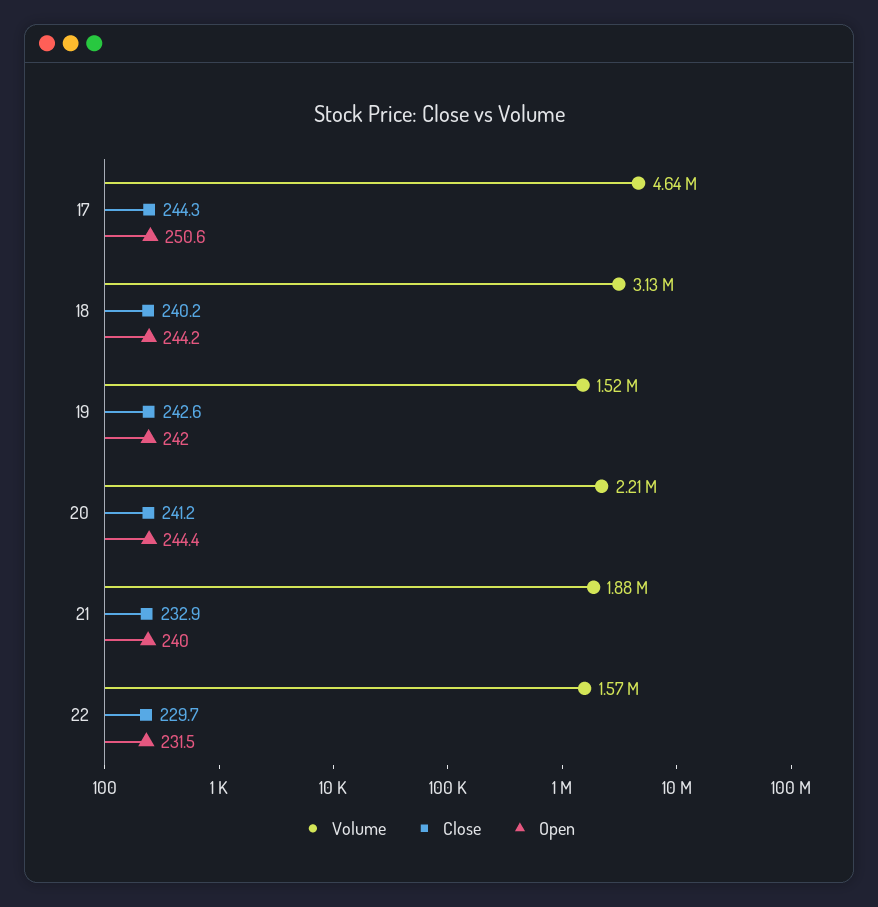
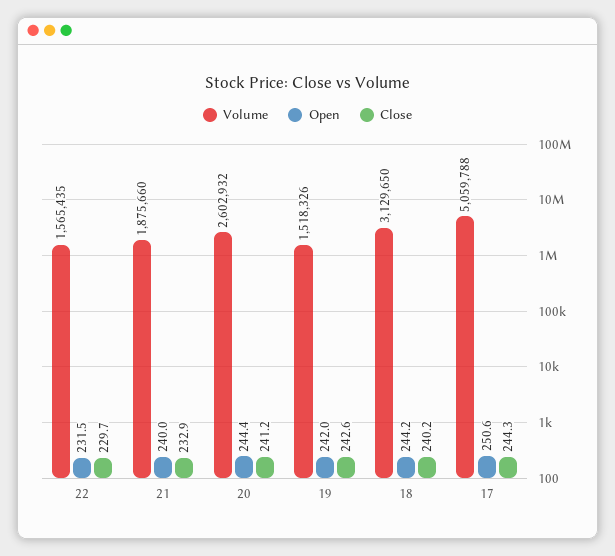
Volume, 17: 4640000 -> 5059788
Volume, 20: 2210000 -> 2602932

